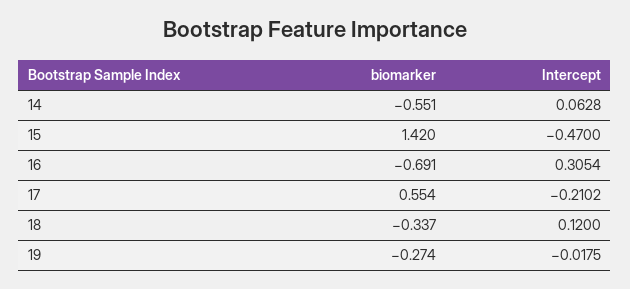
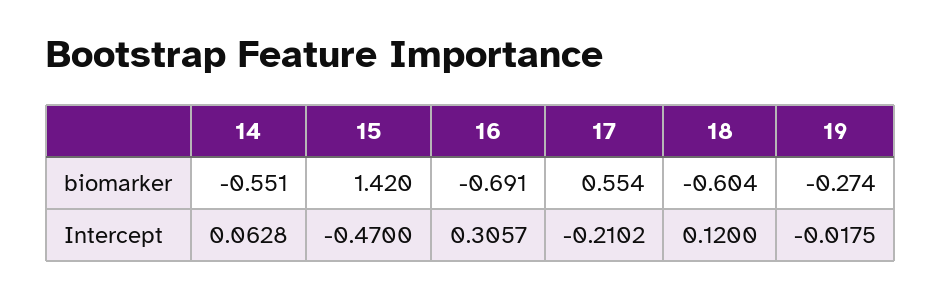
Intercept, 16: 0.3054 -> 0.3057
biomarker, 18: -0.337 -> -0.604

